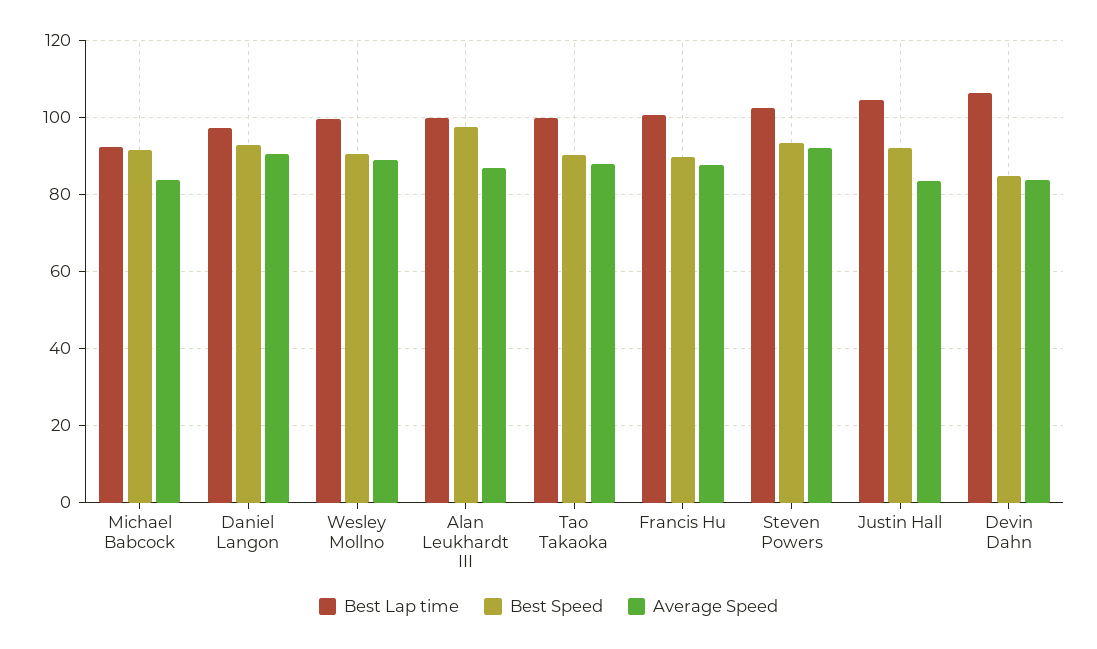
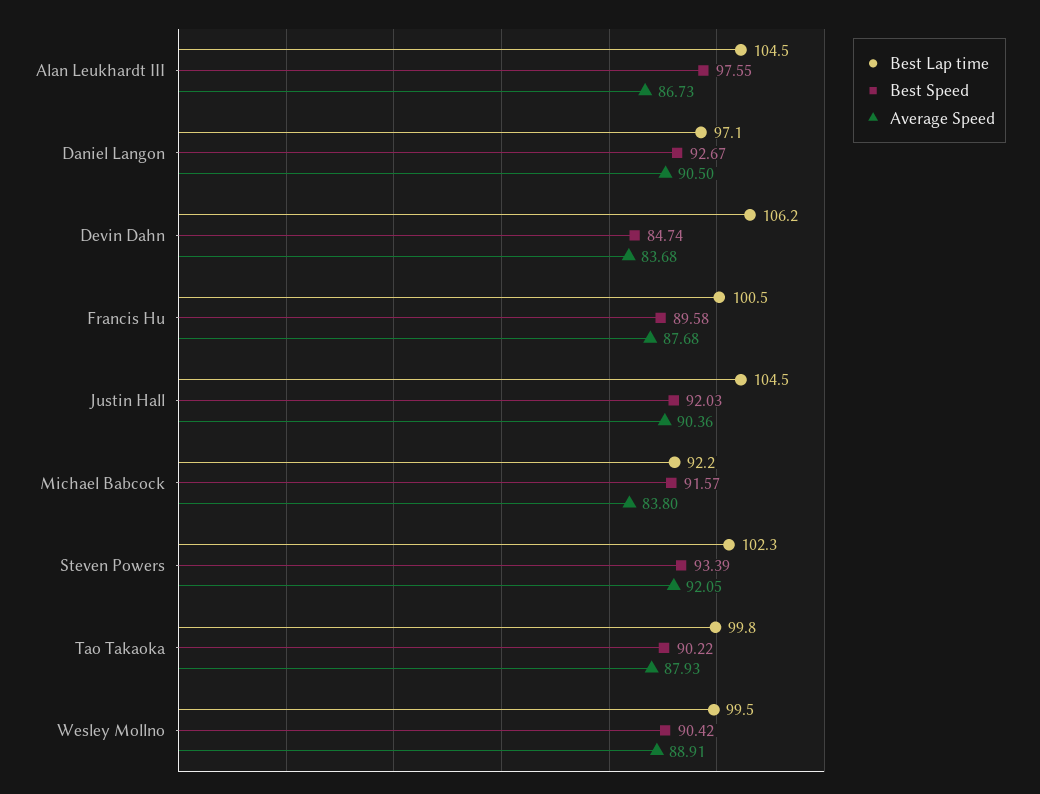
Best Lap time, Alan Leukhardt III: 100 -> 104.5
Average Speed, Justin Hall: 84 -> 90.36

